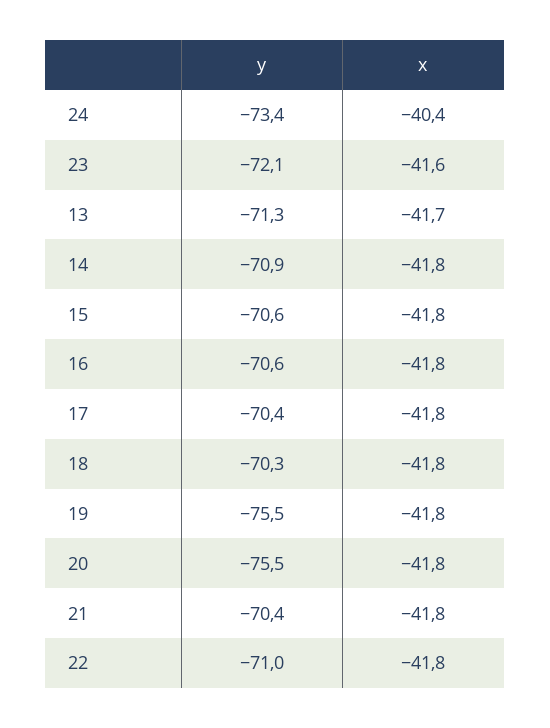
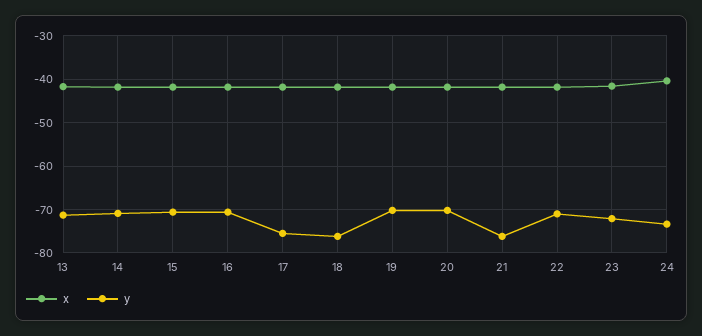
y, 17: -70.4 -> -76
y, 18: -70.3 -> -76
y, 19: -75.5 -> -70
y, 20: -75.5 -> -70
y, 21: -70.4 -> -76

